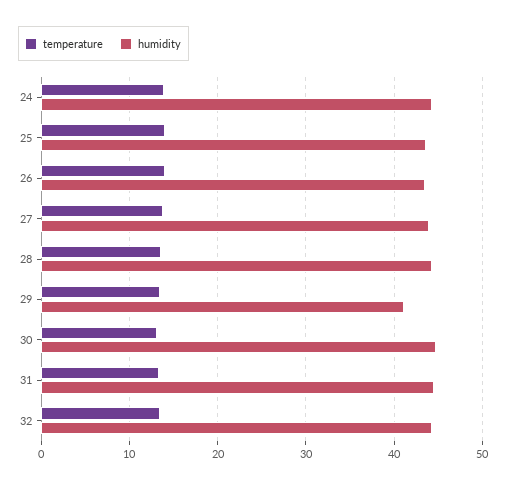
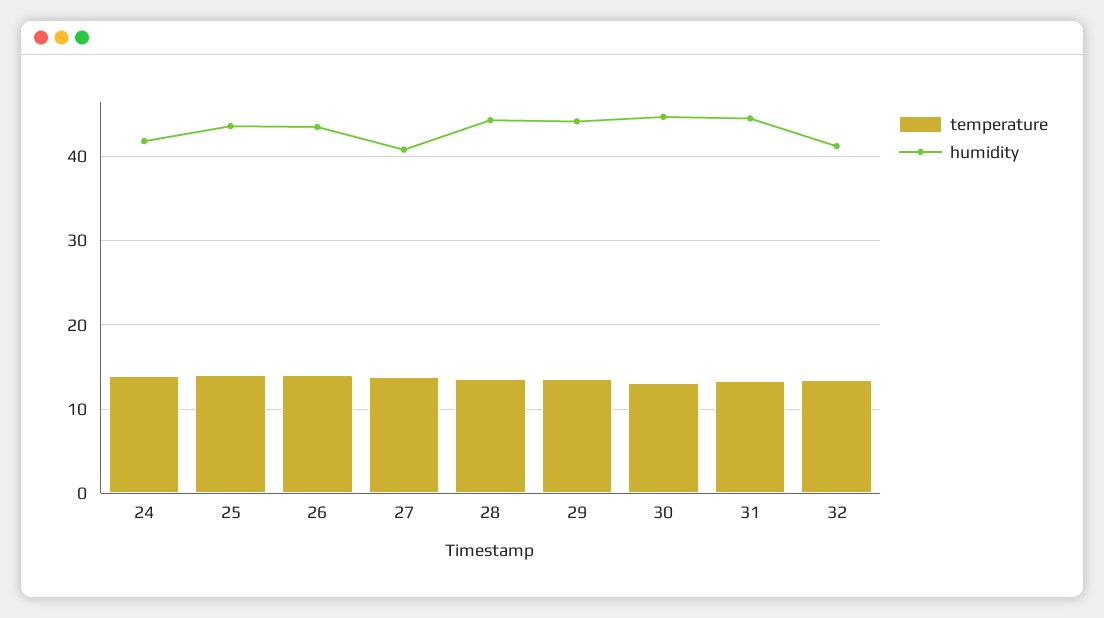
humidity, 24: 44 -> 42
humidity, 27: 44 -> 41
humidity, 29: 41 -> 44
humidity, 32: 44 -> 41

